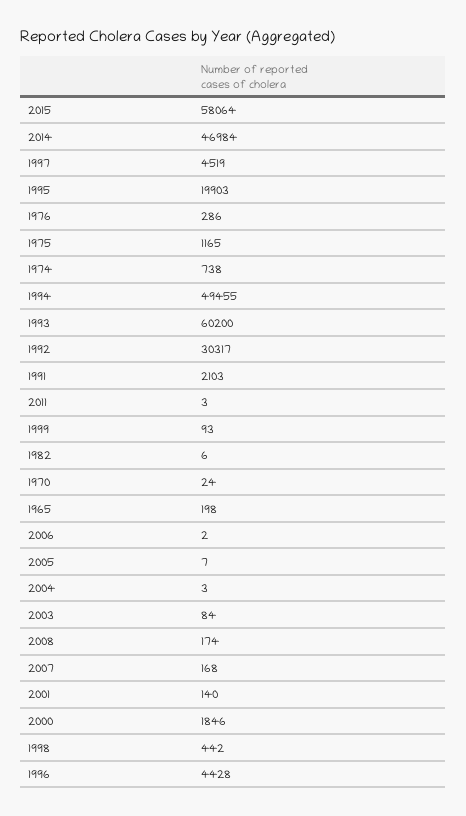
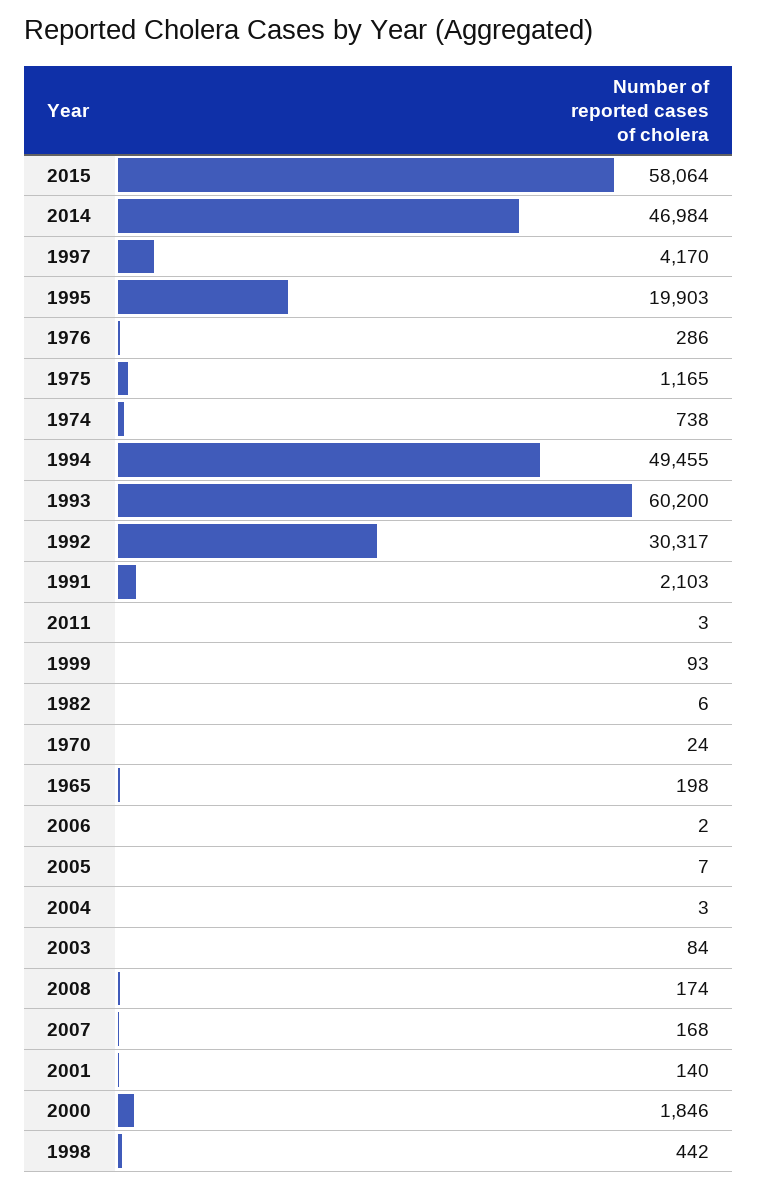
1997: 4519 -> 4170
1996: 4428 -> none

